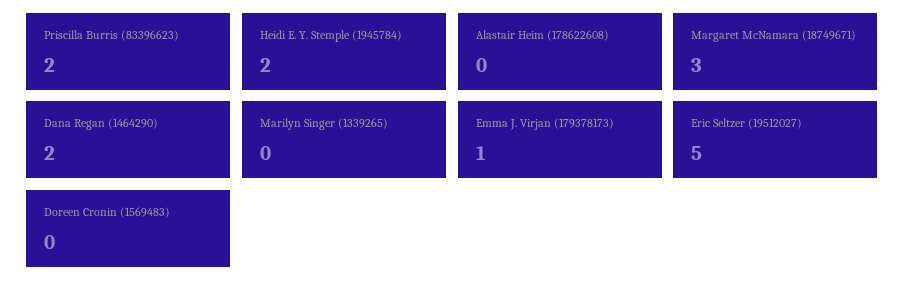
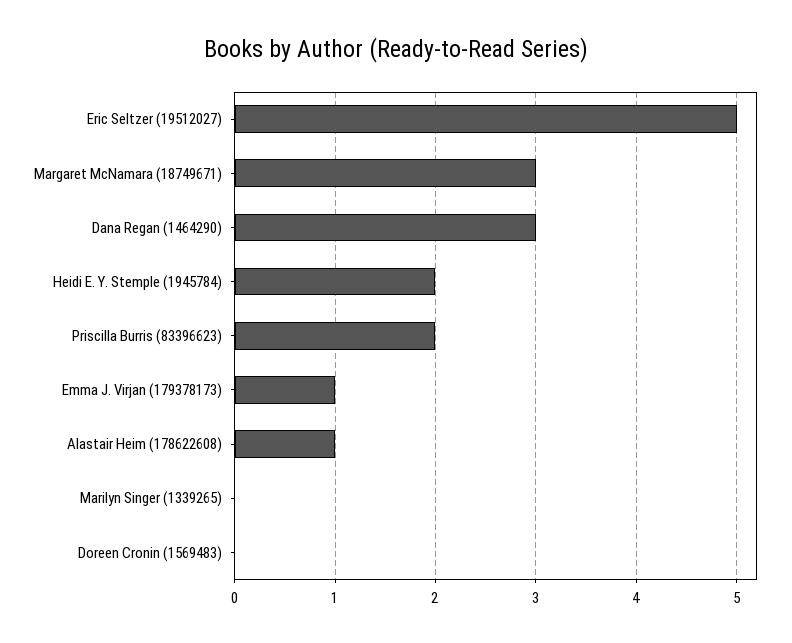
Alastair Heim (178622608): 0 -> 1
Dana Regan (1464290): 2 -> 3

